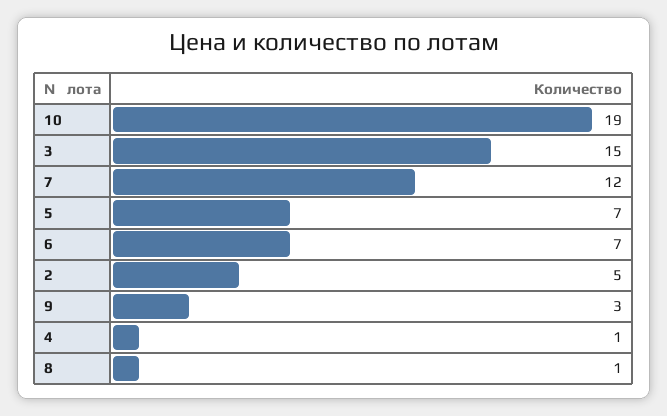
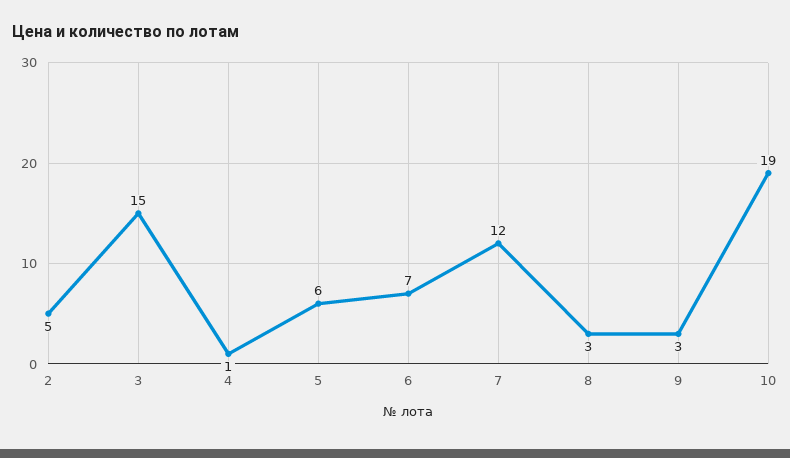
5: 7 -> 6
8: 1 -> 3

